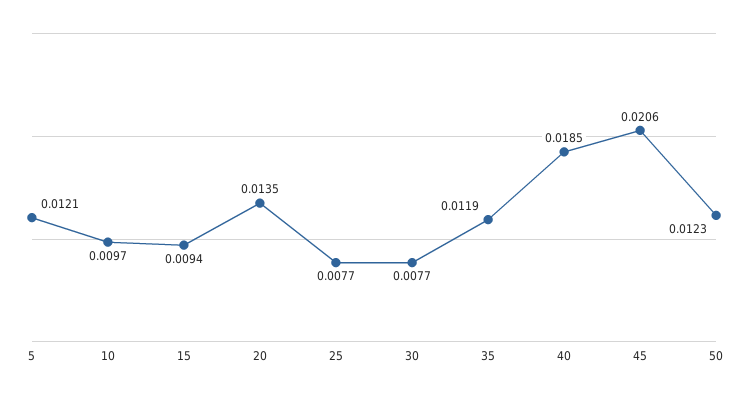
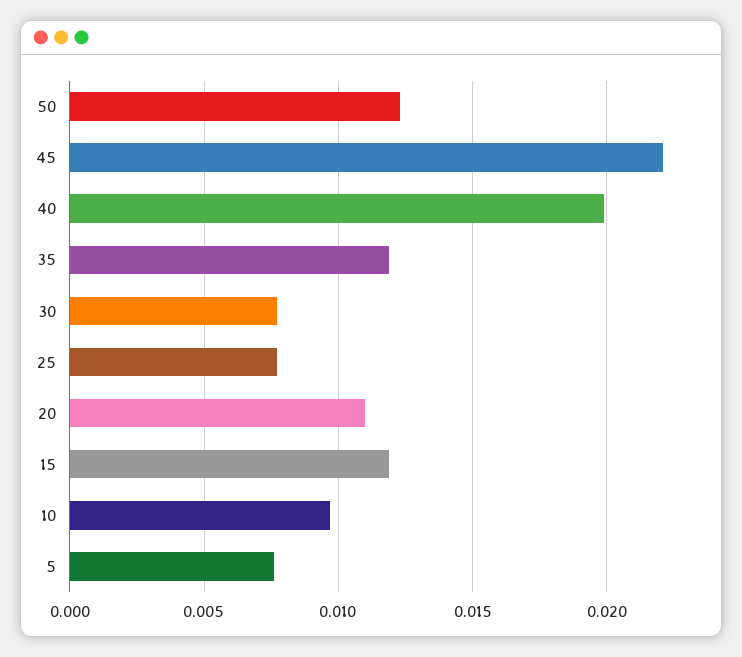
5: 0.0121 -> 0.0075
15: 0.0094 -> 0.012
20: 0.0135 -> 0.011
40: 0.0185 -> 0.02
45: 0.0206 -> 0.022

